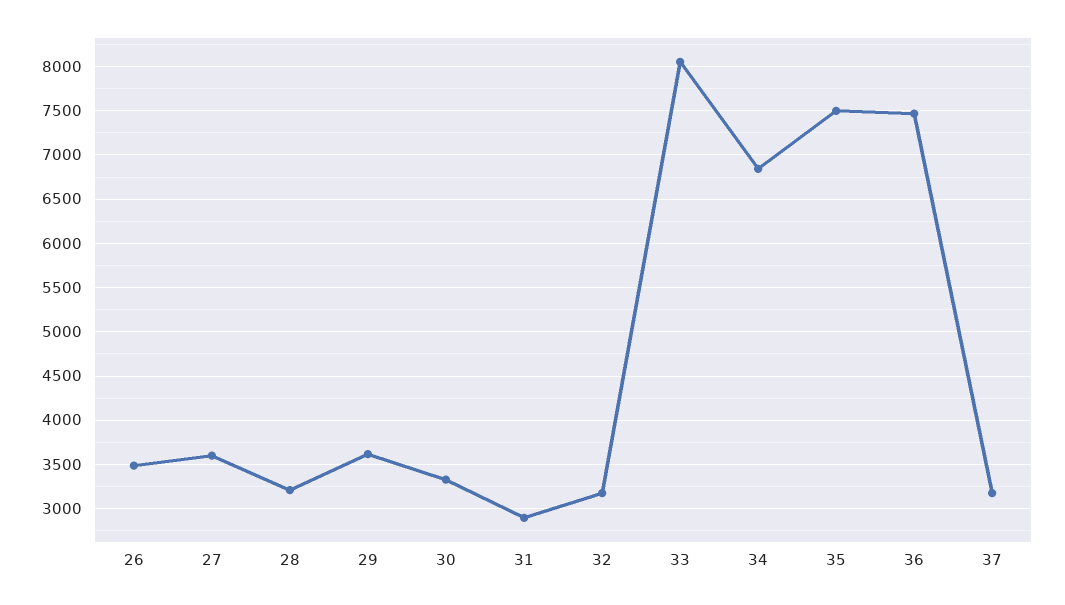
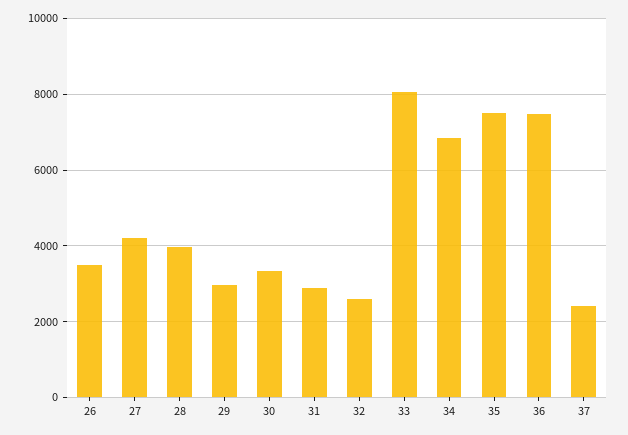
27: 3600 -> 4200
28: 3200 -> 4000
29: 3600 -> 3000
32: 3200 -> 2600
37: 3200 -> 2400

